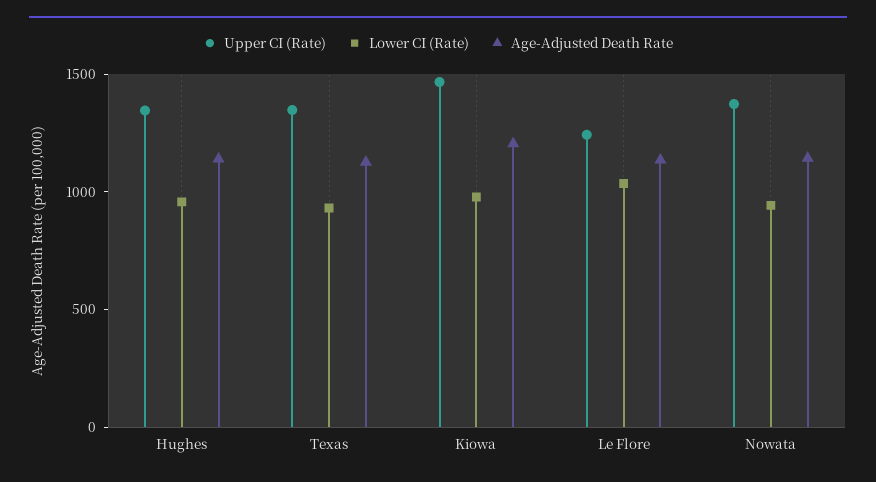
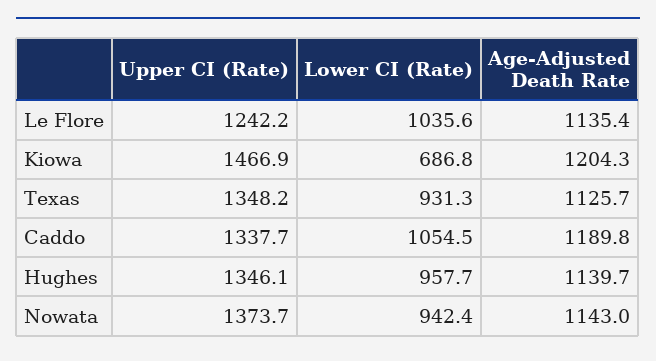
Lower CI (Rate), Kiowa: 1000 -> 686.8
Upper CI (Rate), Caddo: none -> 1337.7
Lower CI (Rate), Caddo: none -> 1054.5
Age-Adjusted Death Rate, Caddo: none -> 1189.8

